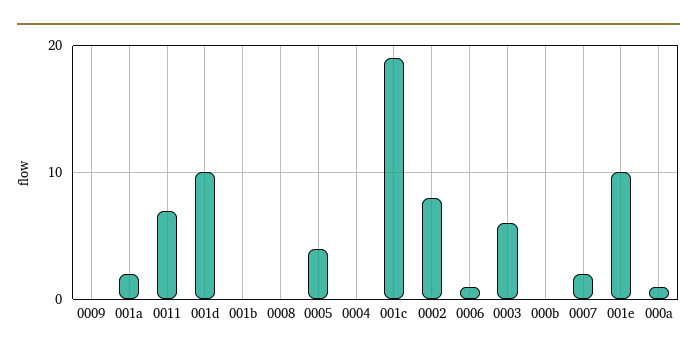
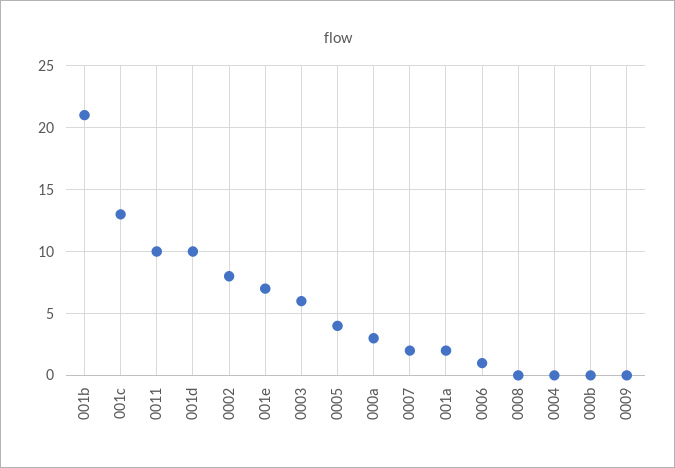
0011: 7 -> 10
001b: 0 -> 21
001c: 19 -> 13
001e: 10 -> 7
000a: 1 -> 3

